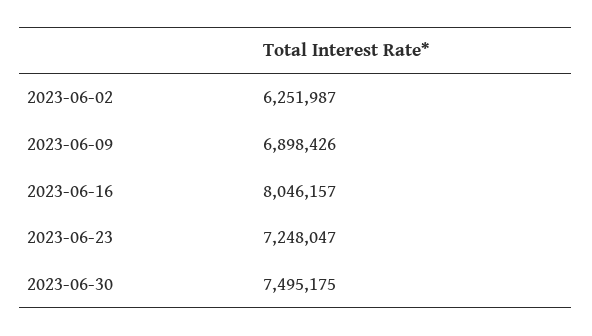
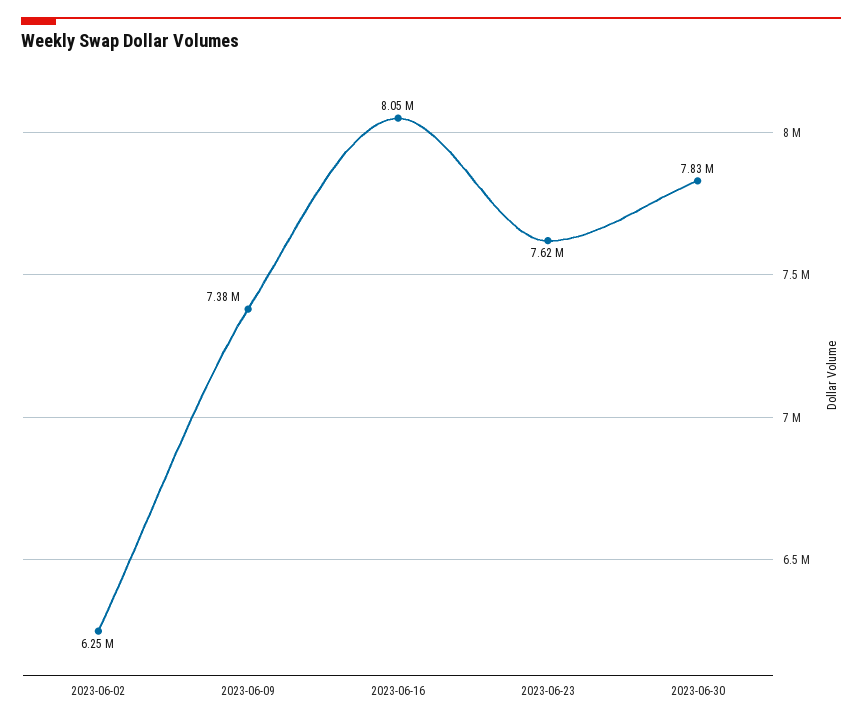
2023-06-09: 6898426 -> 7380000
2023-06-23: 7248047 -> 7620000
2023-06-30: 7495175 -> 7830000

